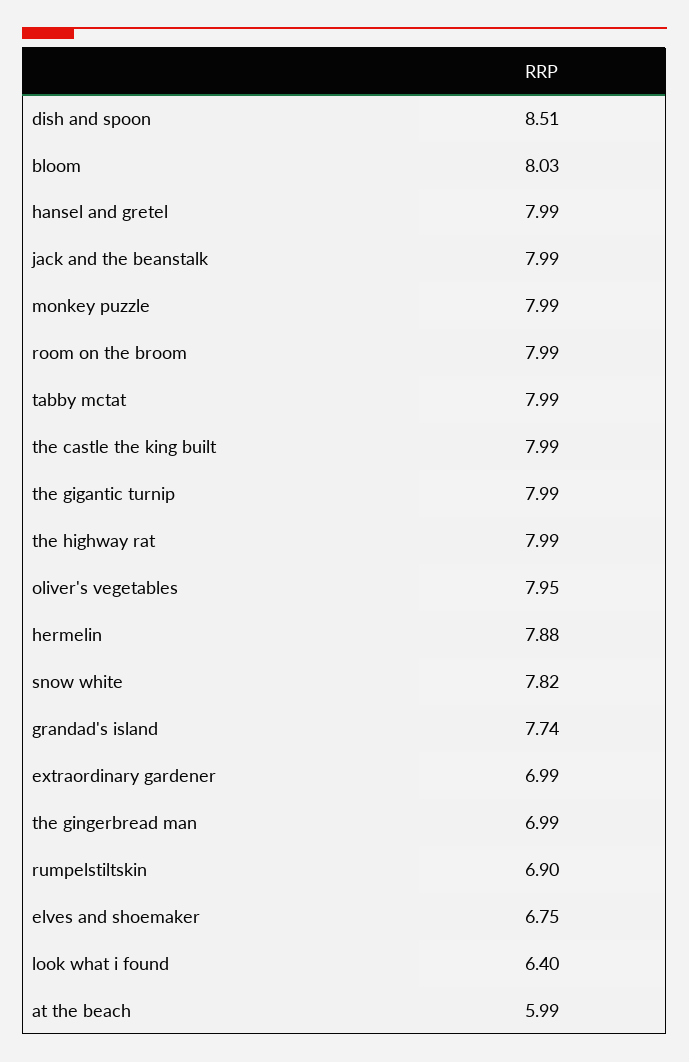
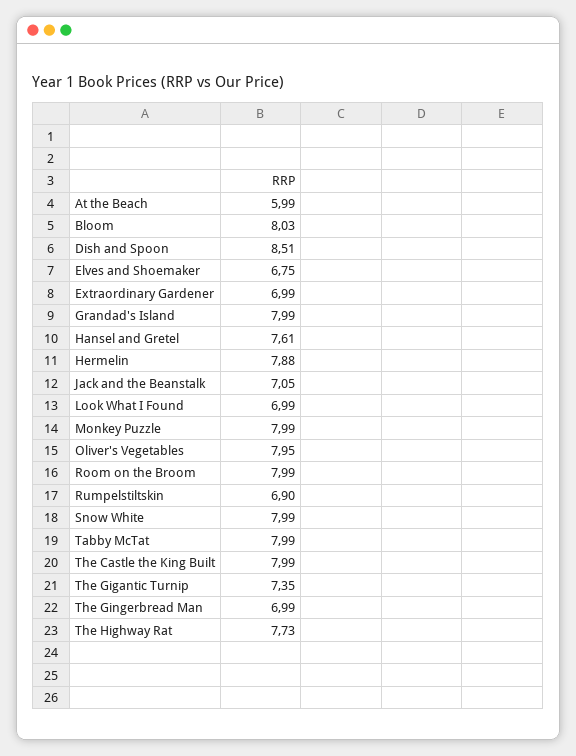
hansel and gretel: 7.99 -> 7.61
jack and the beanstalk: 7.99 -> 7.05
the gigantic turnip: 7.99 -> 7.35
the highway rat: 7.99 -> 7.73
snow white: 7.82 -> 7.99
grandad's island: 7.74 -> 7.99
look what i found: 6.4 -> 6.99

